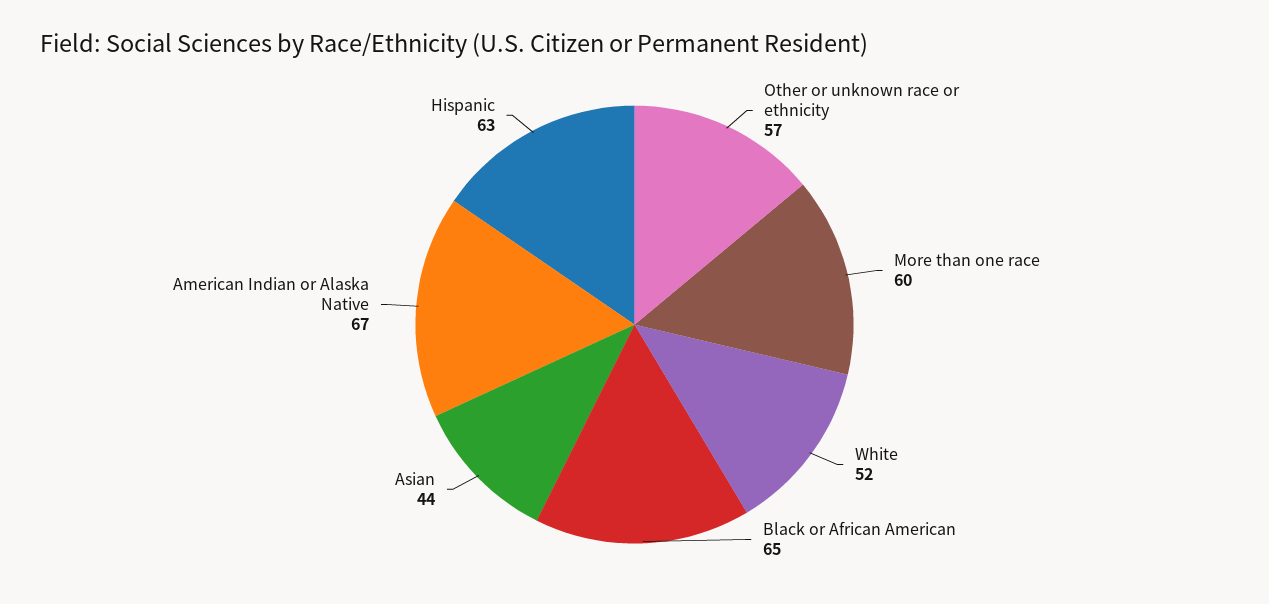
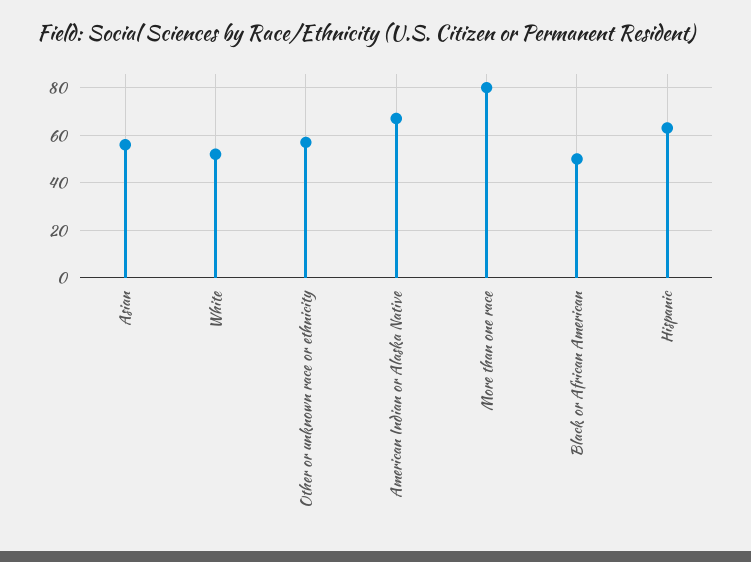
More than one race: 60 -> 80
Black or African American: 65 -> 50
Asian: 44 -> 55

